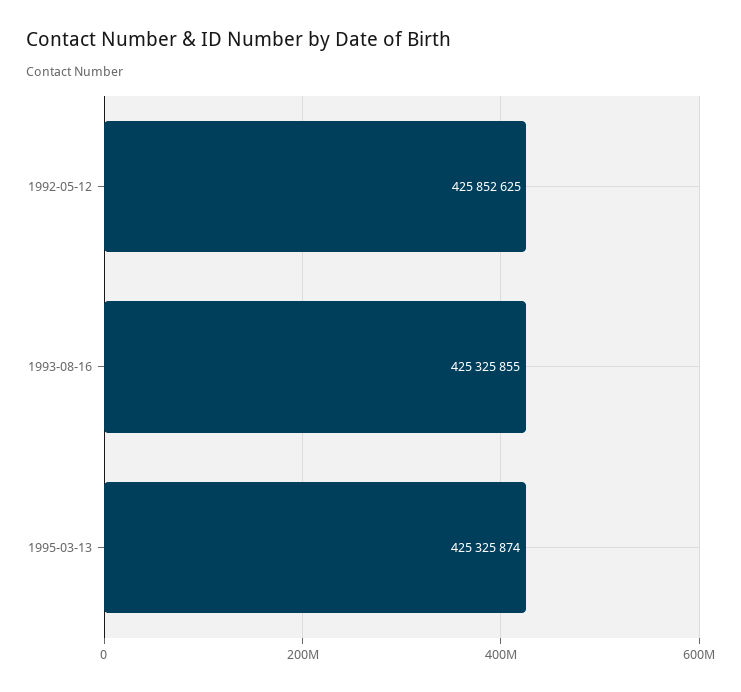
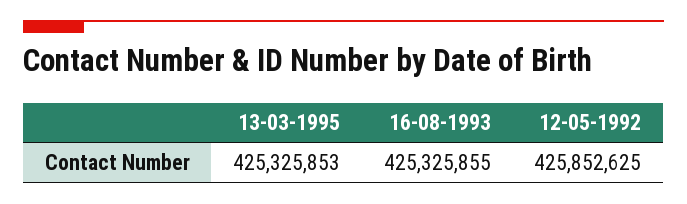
1995-03-13: 425325874 -> 425325853

